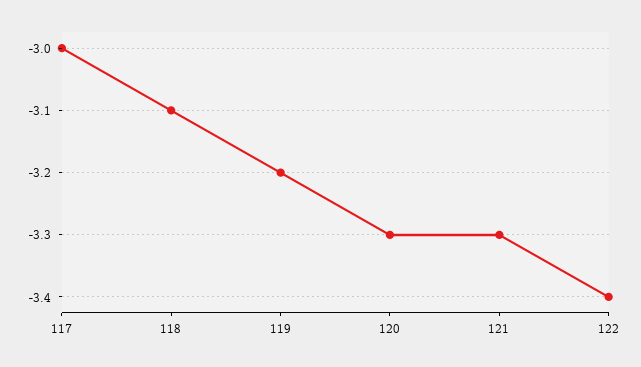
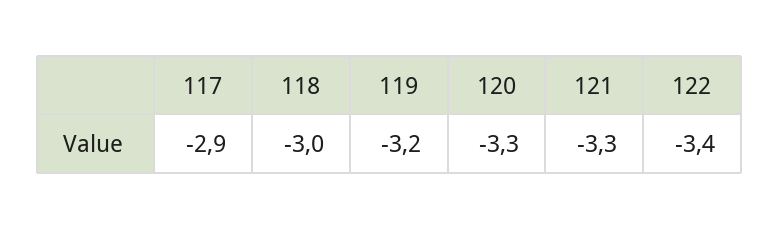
117: -3 -> -2.9
118: -3.1 -> -3

